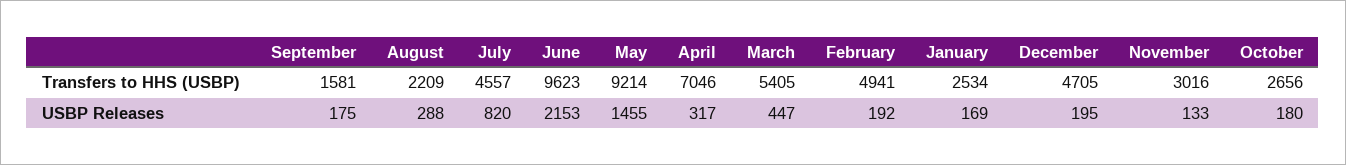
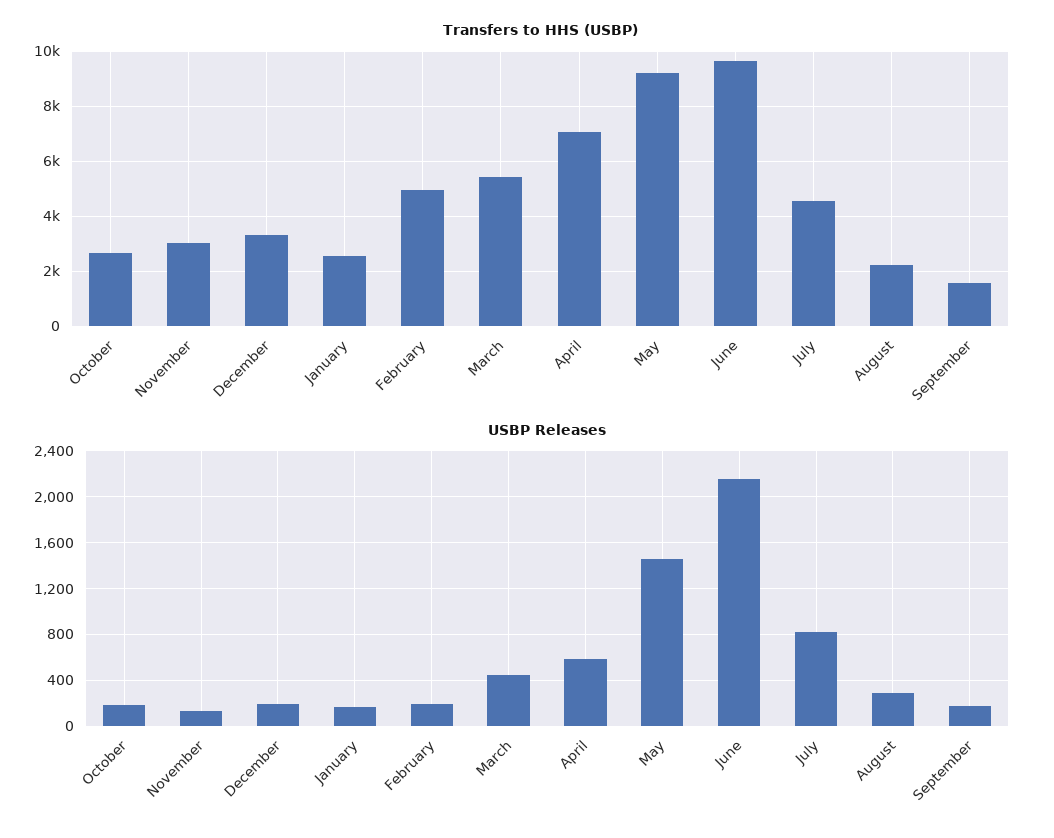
Transfers to HHS (USBP), December: 4705 -> 3250
USBP Releases, April: 317 -> 600

